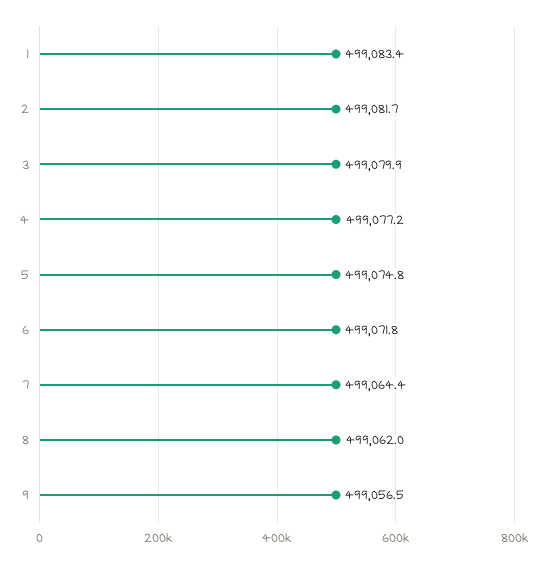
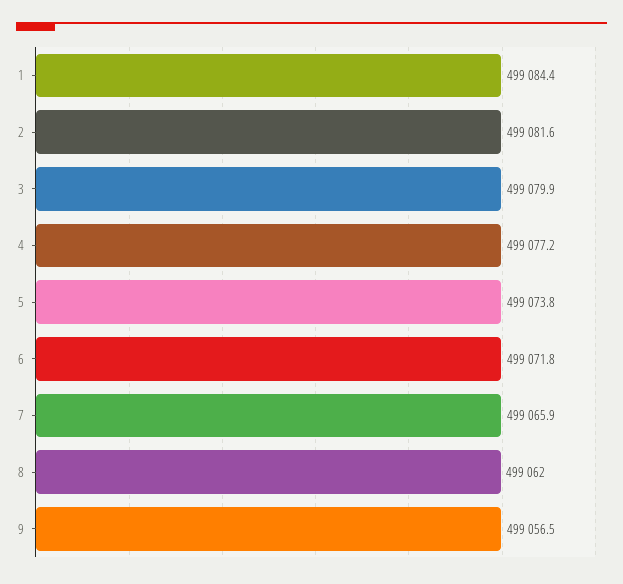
1: 499083.4 -> 499084.4
2: 499081.7 -> 499081.6
5: 499074.8 -> 499073.8
7: 499064.4 -> 499065.9

